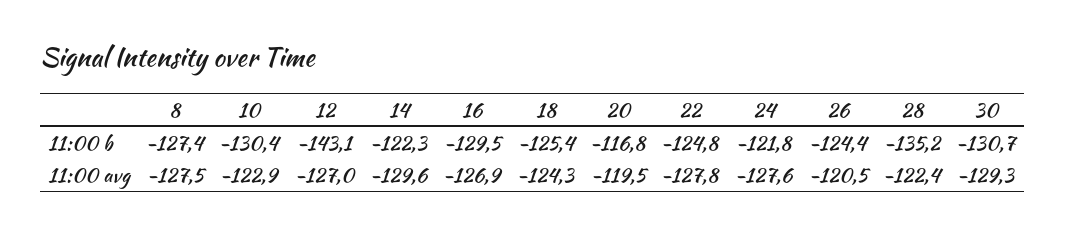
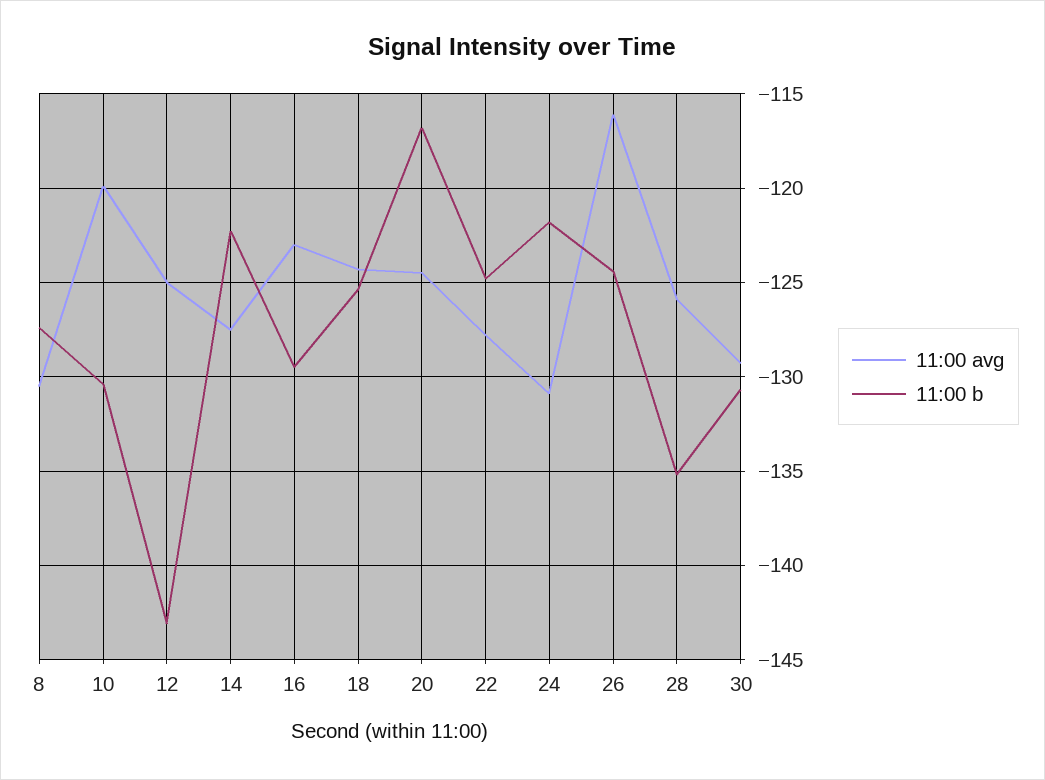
11:00 avg, 8: -127.5 -> -130.5
11:00 avg, 10: -122.9 -> -120
11:00 avg, 12: -127 -> -125
11:00 avg, 14: -129.6 -> -127.5
11:00 avg, 16: -126.9 -> -123
11:00 avg, 20: -119.5 -> -124.5
11:00 avg, 24: -127.6 -> -131
11:00 avg, 26: -120.5 -> -116
11:00 avg, 28: -122.4 -> -126

